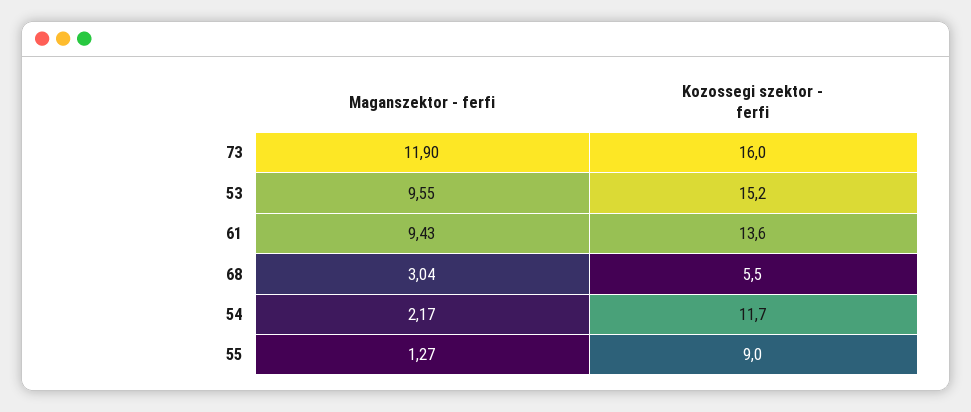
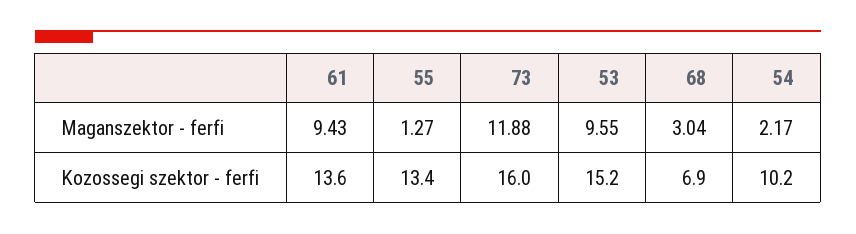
Maganszektor - ferfi, 73: 11.9 -> 11.88
Kozossegi szektor - ferfi, 68: 5.5 -> 6.9
Kozossegi szektor - ferfi, 54: 11.7 -> 10.2
Kozossegi szektor - ferfi, 55: 9 -> 13.4

